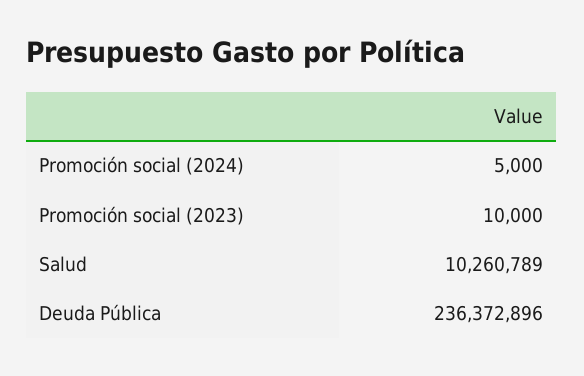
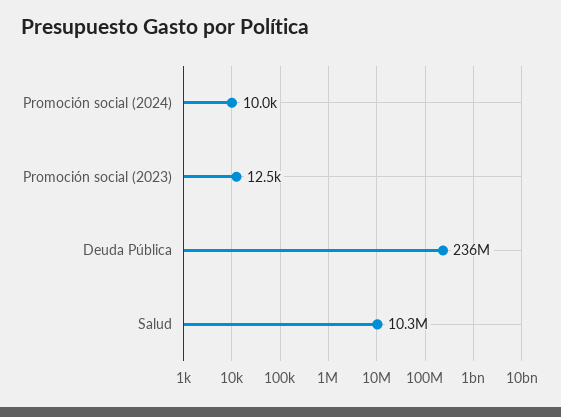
Promoción social (2024): 5000 -> 10000
Promoción social (2023): 10000 -> 12500

